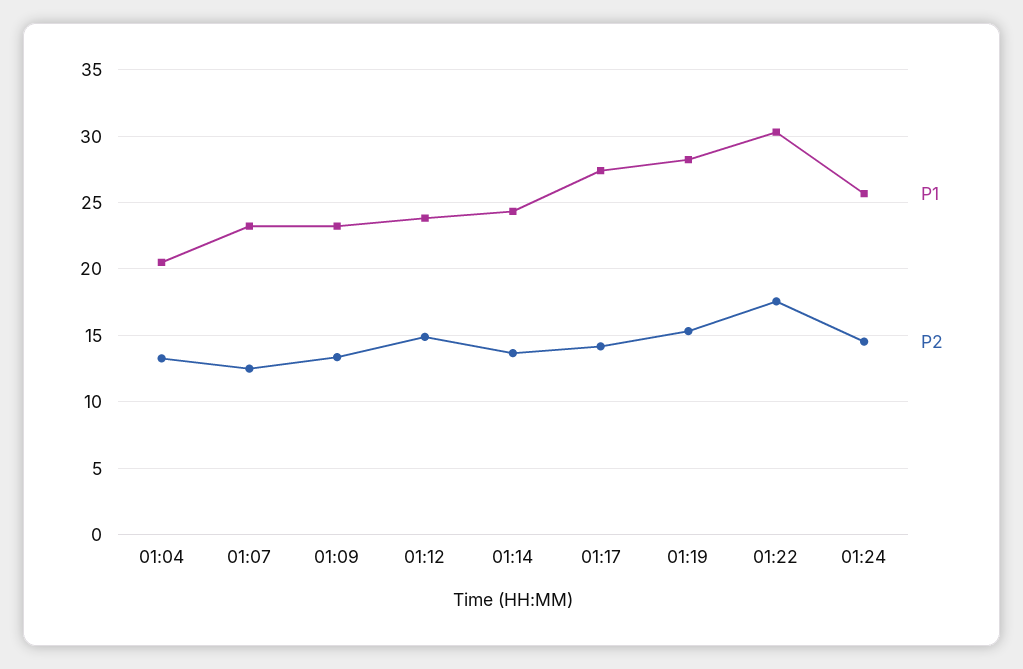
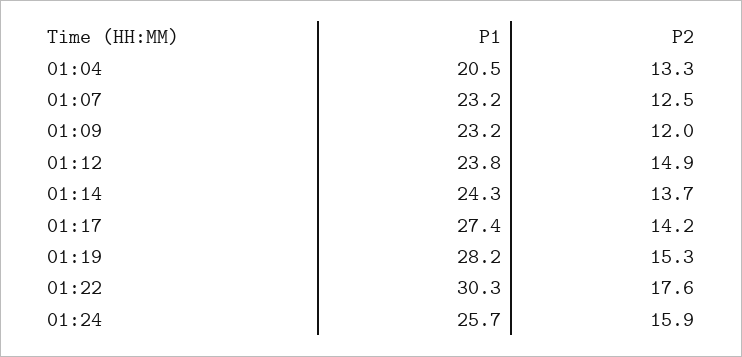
P2, 01:09: 13.5 -> 12
P2, 01:24: 14.5 -> 15.9

